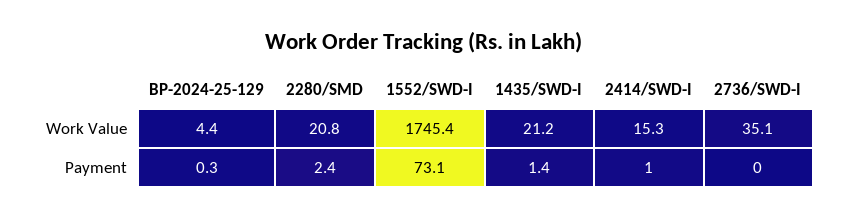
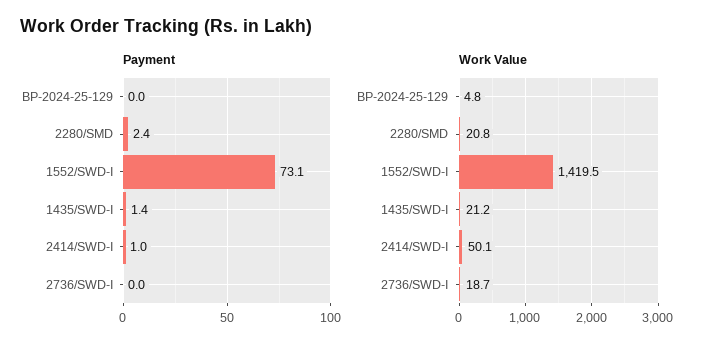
Work Value, BP-2024-25-129: 4.4 -> 4.8
Work Value, 1552/SWD-I: 1745.4 -> 1419.5
Work Value, 2414/SWD-I: 15.3 -> 50.1
Work Value, 2736/SWD-I: 35.1 -> 18.7
Payment, BP-2024-25-129: 0.3 -> 0

